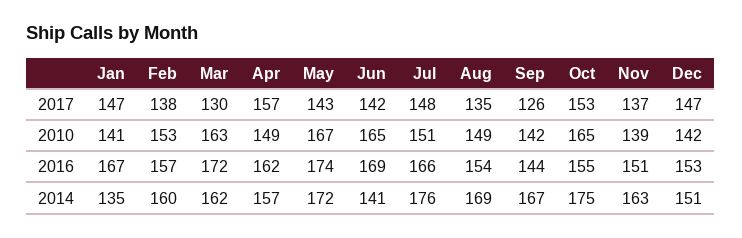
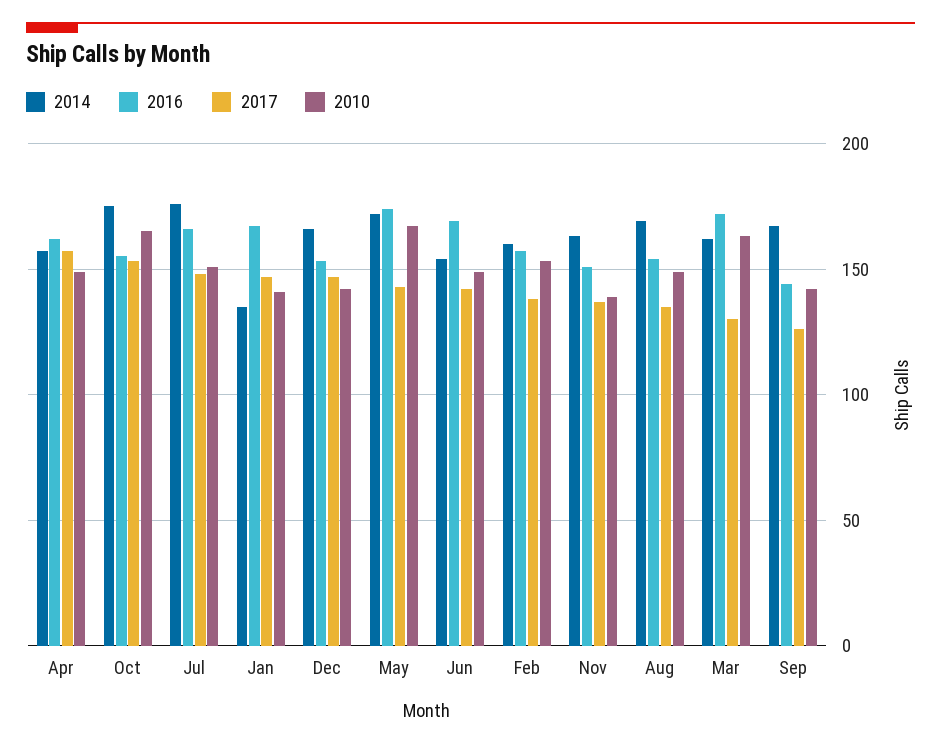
2010, Jun: 165 -> 150
2014, Jun: 141 -> 155
2014, Dec: 151 -> 165

